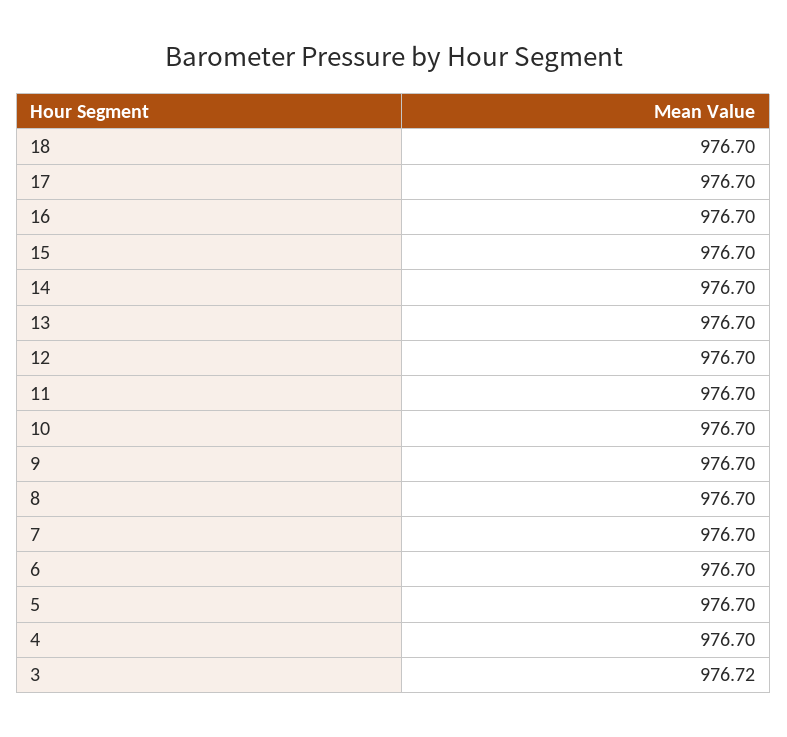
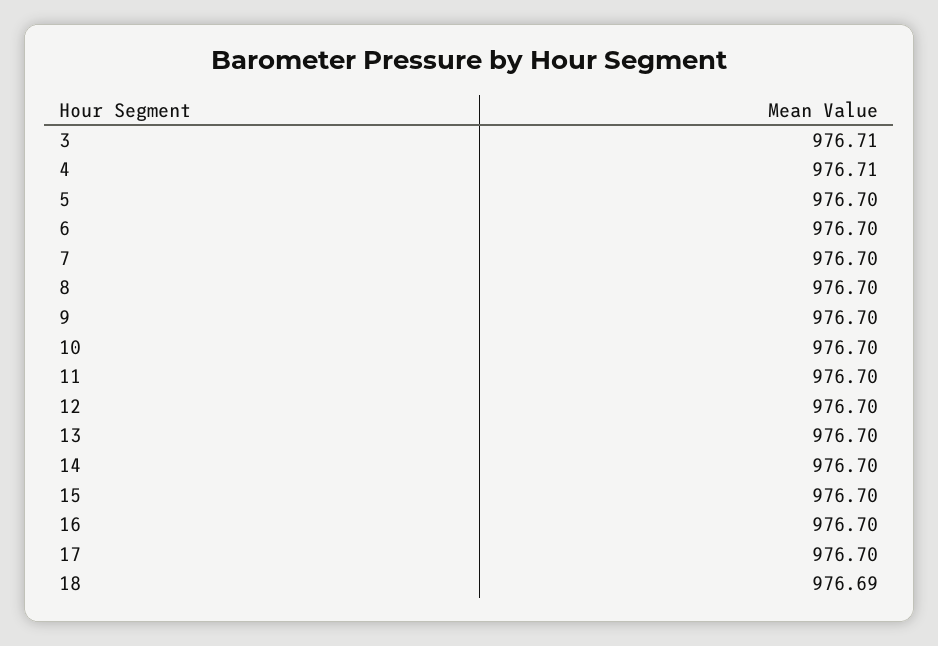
18: 976.7 -> 976.69
4: 976.7 -> 976.71
3: 976.72 -> 976.71

